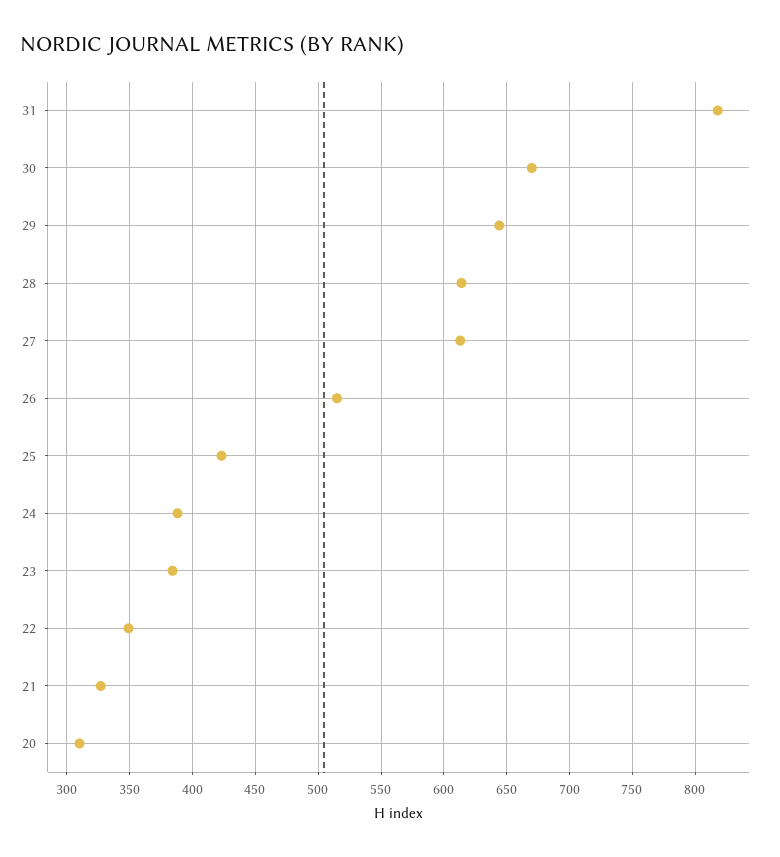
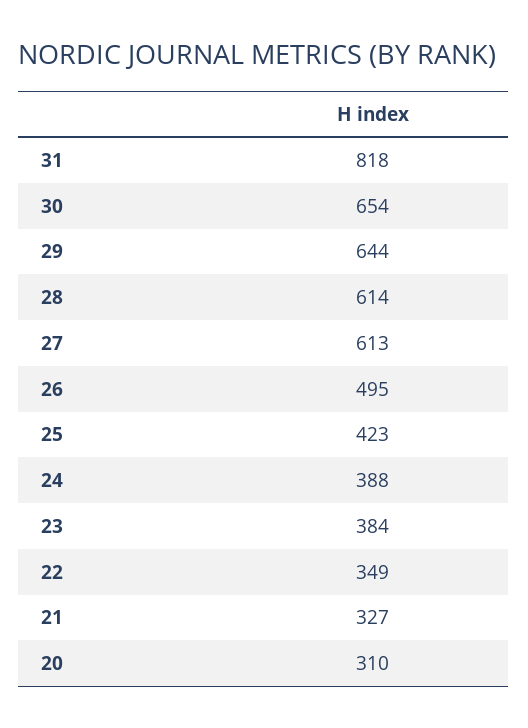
30: 670 -> 654
26: 515 -> 495

